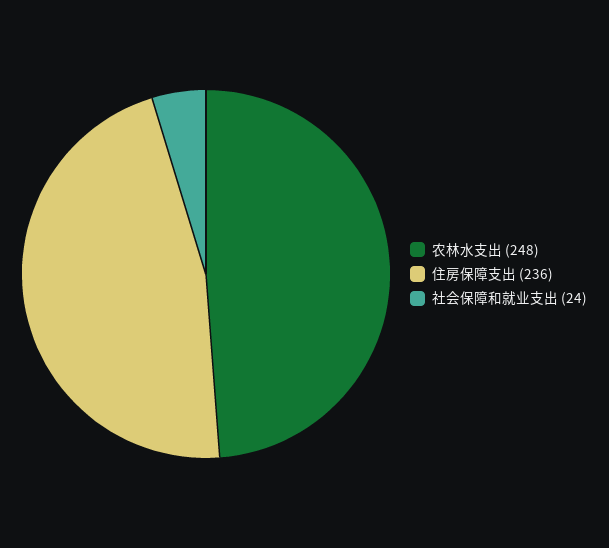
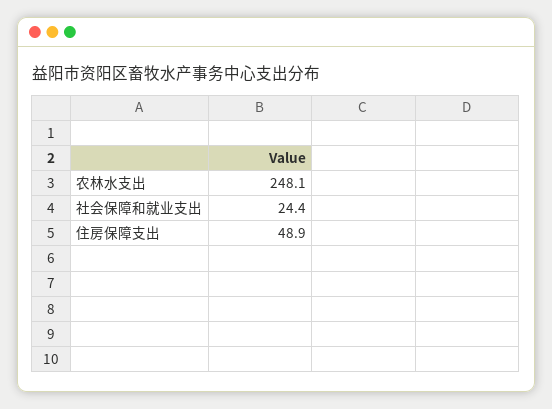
住房保障支出: 236 -> 48.9

